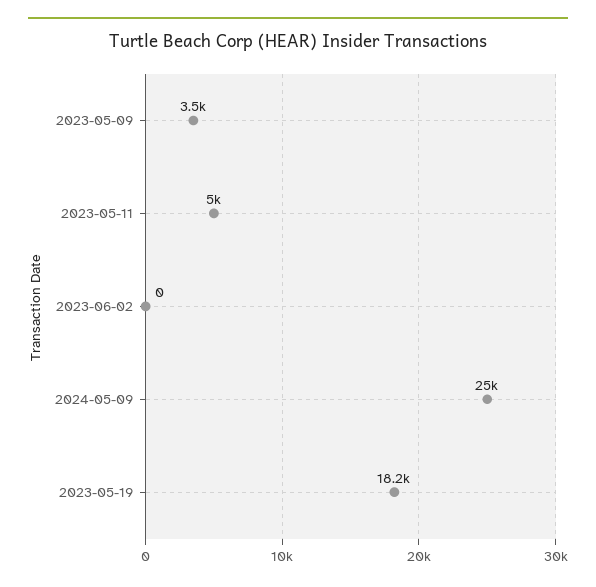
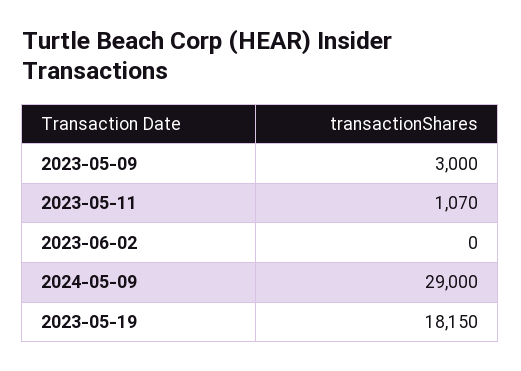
2023-05-09: 3500 -> 3000
2023-05-11: 5000 -> 1070
2024-05-09: 25000 -> 29000

